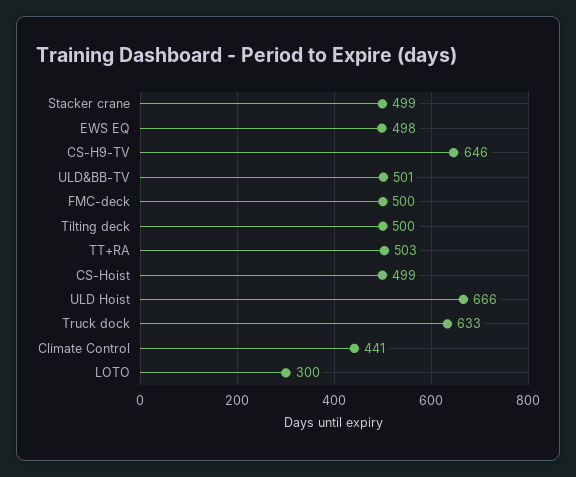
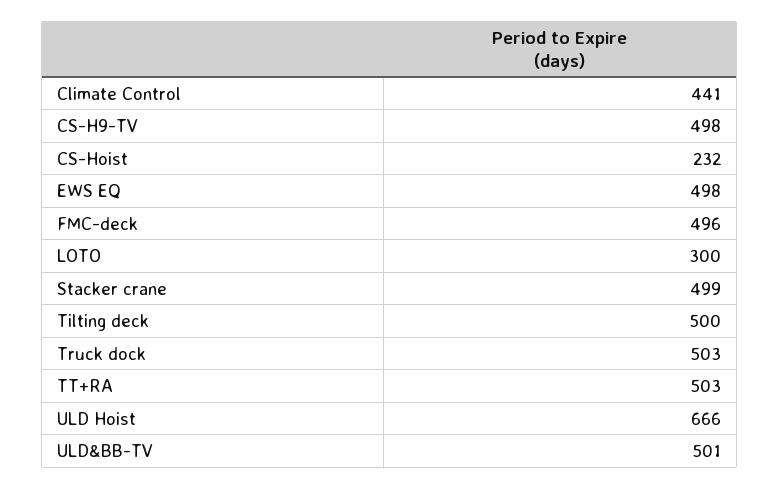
CS-H9-TV: 646 -> 498
FMC-deck: 500 -> 496
CS-Hoist: 499 -> 232
Truck dock: 633 -> 503

